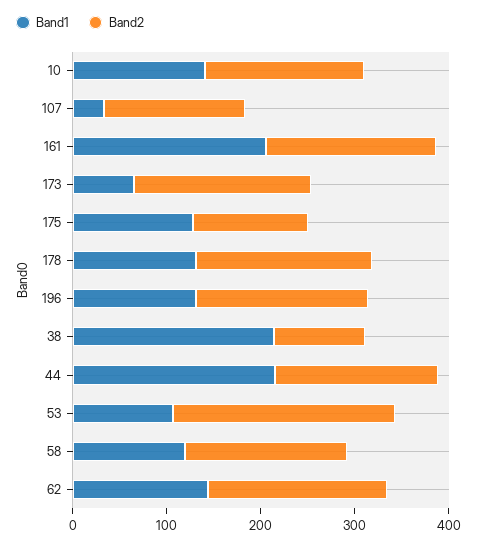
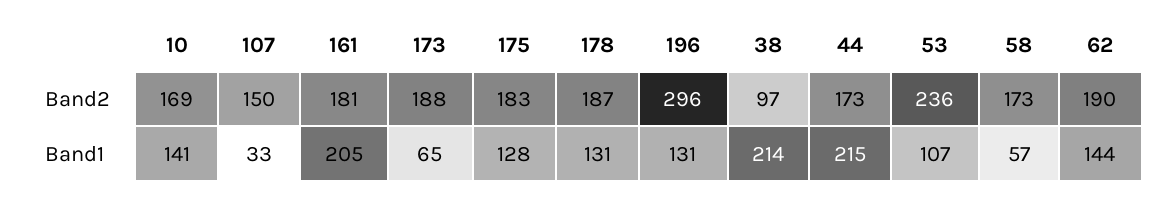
Band2, 175: 120 -> 183
Band2, 196: 180 -> 296
Band1, 58: 120 -> 57

